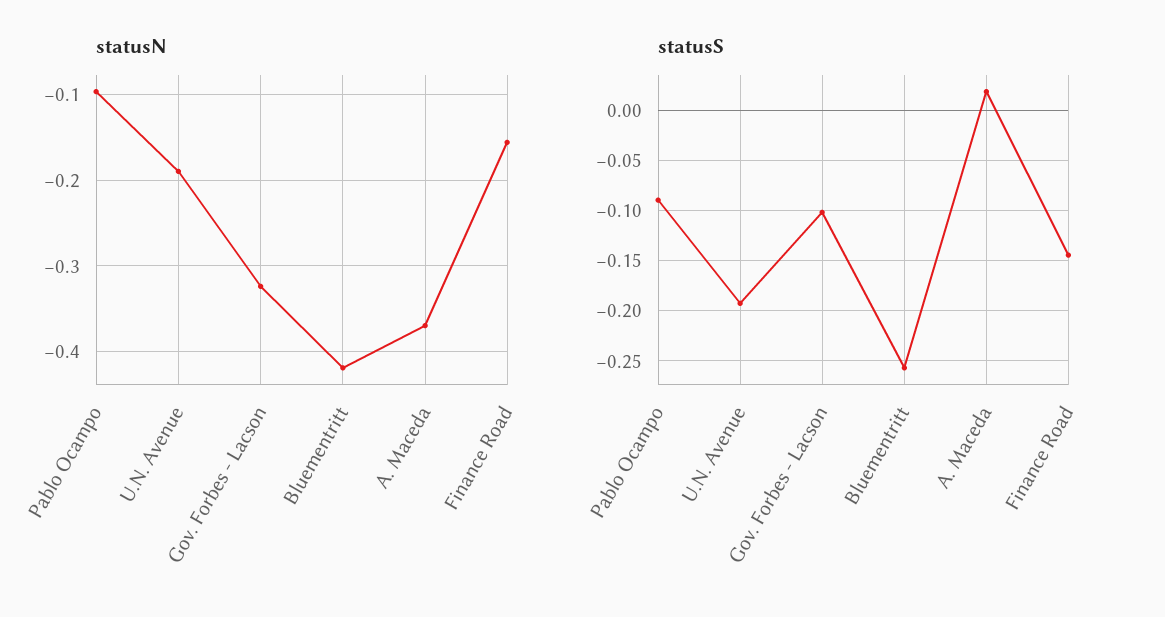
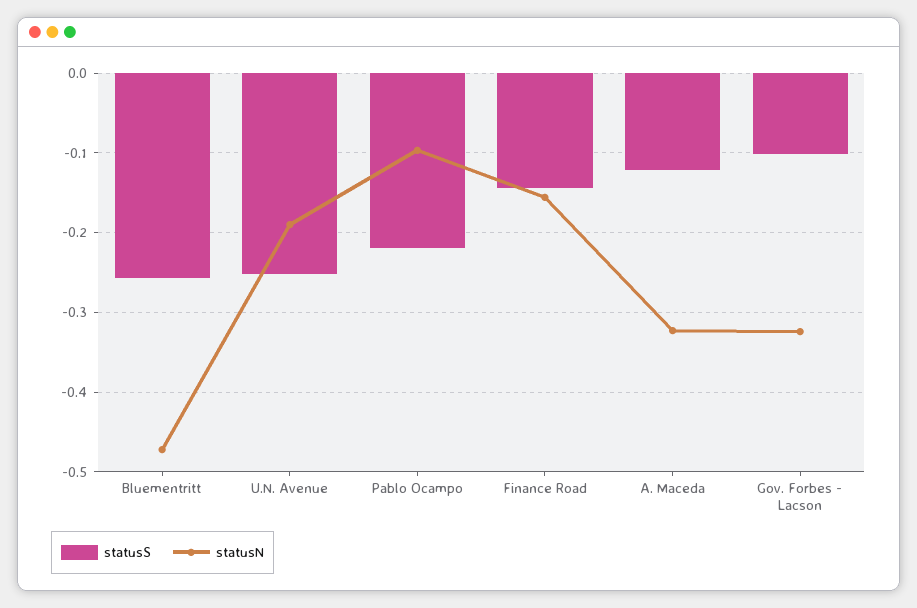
statusN, Bluementritt: -0.42 -> -0.47
statusN, A. Maceda: -0.37 -> -0.32
statusS, Pablo Ocampo: -0.09 -> -0.22
statusS, U.N. Avenue: -0.19 -> -0.25
statusS, A. Maceda: 0.02 -> -0.12

